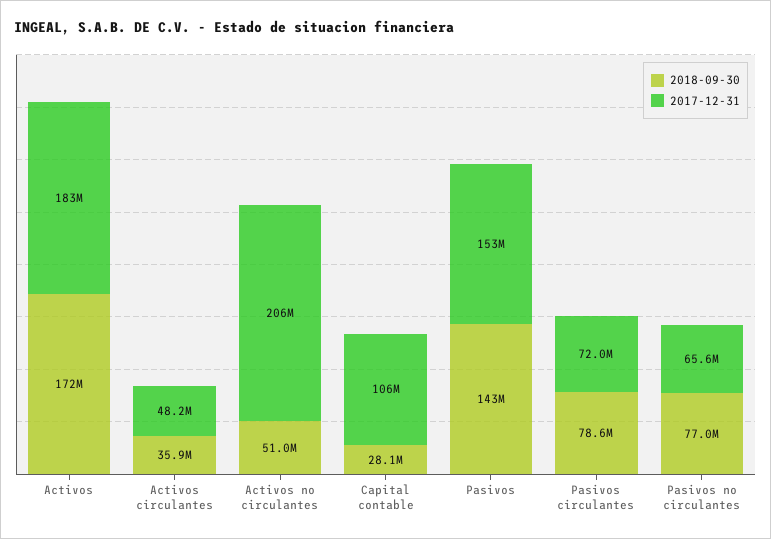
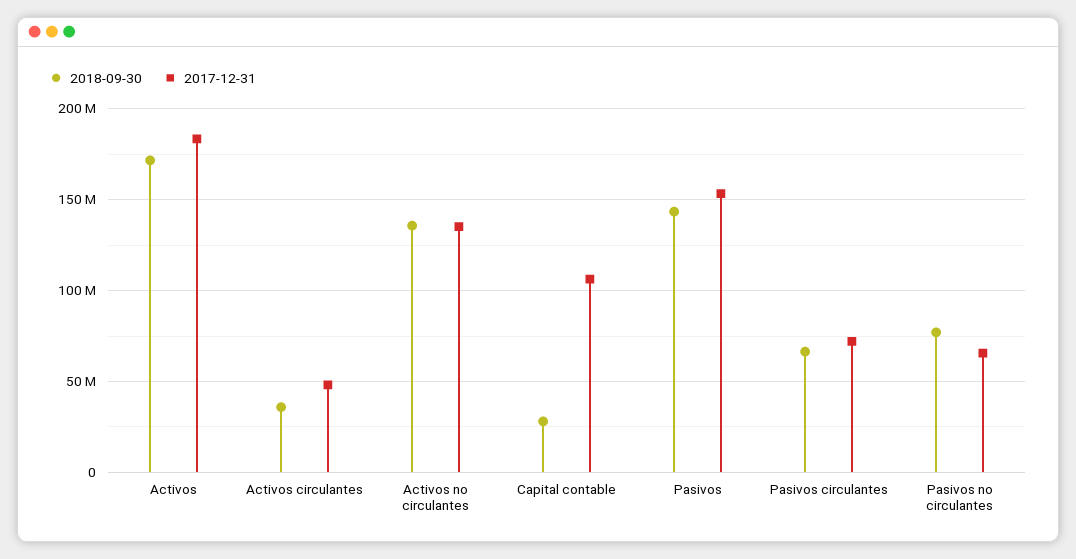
2018-09-30, Activos no circulantes: 51000000 -> 135000000
2017-12-31, Activos no circulantes: 206000000 -> 135000000
2018-09-30, Pasivos circulantes: 78600000 -> 65000000

